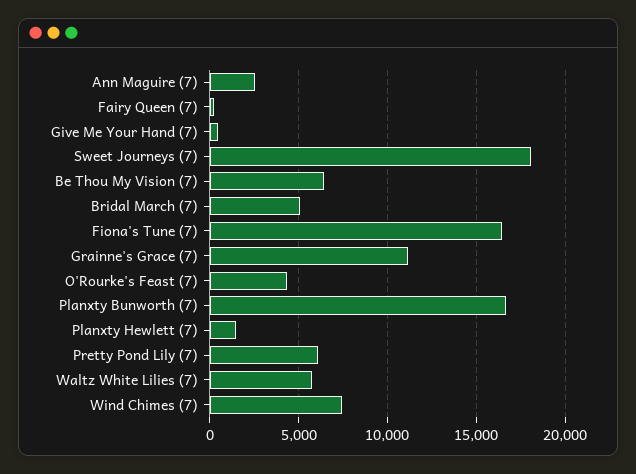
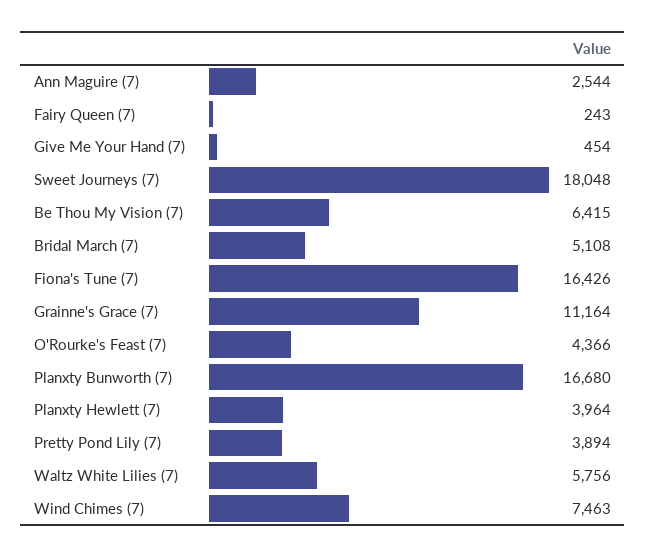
Planxty Hewlett (7): 1500 -> 3964
Pretty Pond Lily (7): 6000 -> 3894

